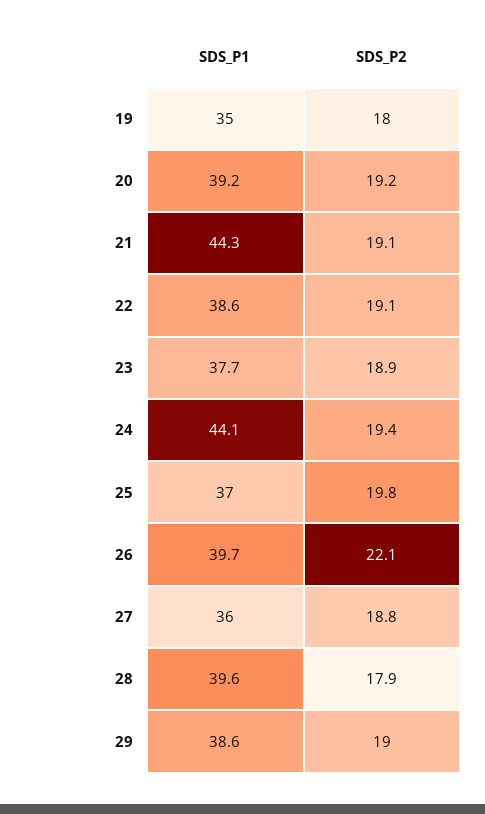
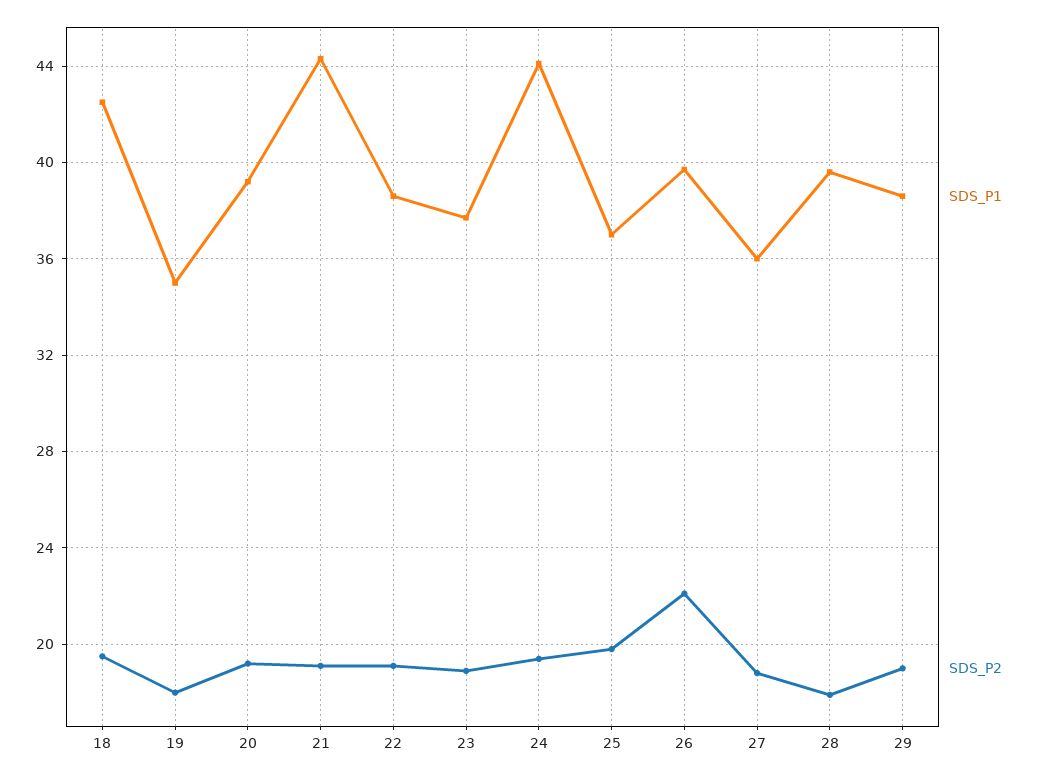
SDS_P1, 18: none -> 42.5
SDS_P2, 18: none -> 19.5

